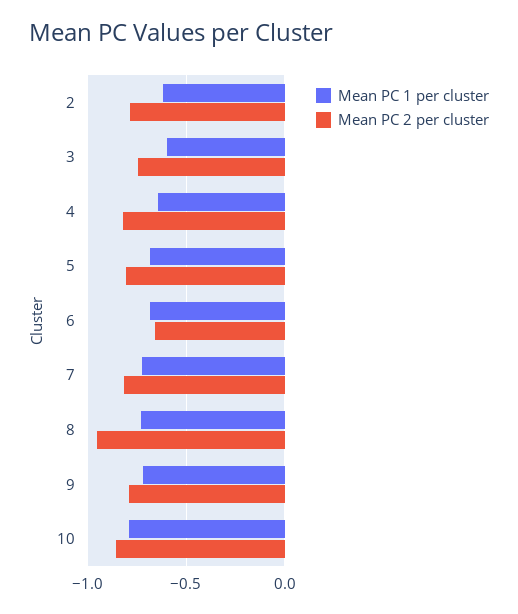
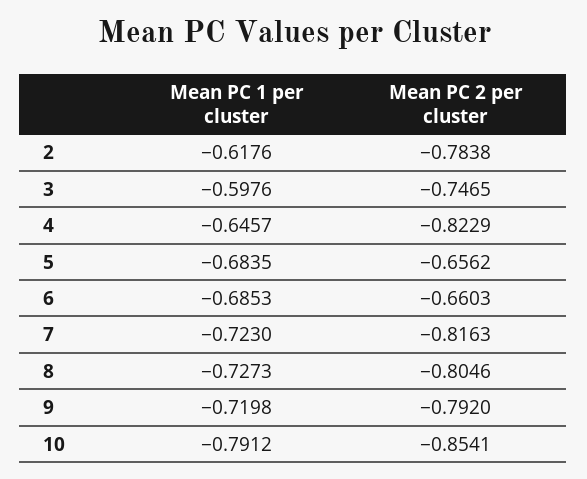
Mean PC 2 per cluster, 5: -0.8 -> -0.6562
Mean PC 2 per cluster, 8: -0.95 -> -0.8046

